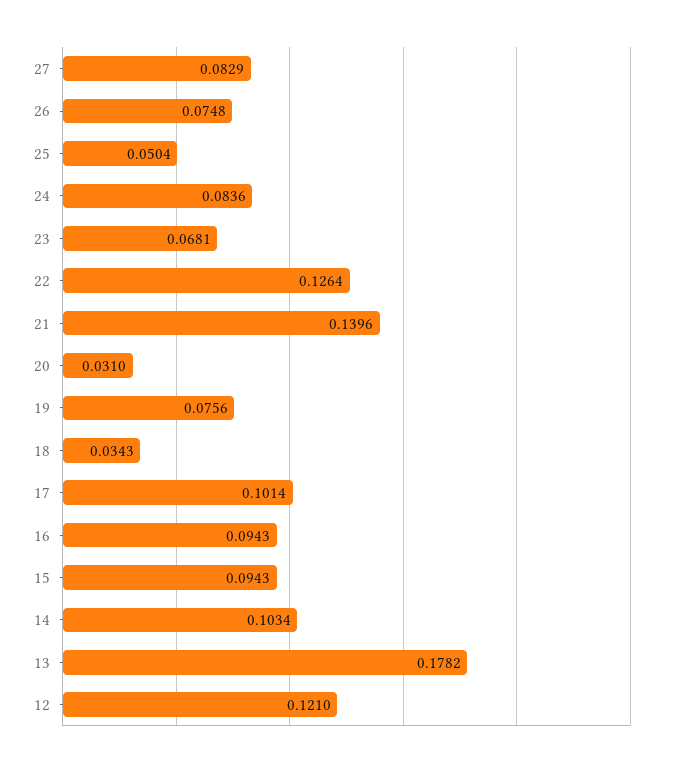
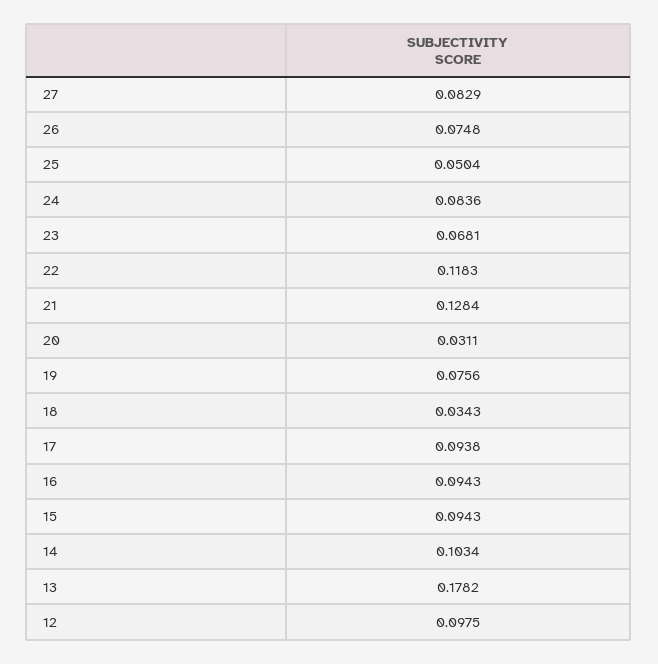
22: 0.1264 -> 0.1183
21: 0.1396 -> 0.1284
20: 0.031 -> 0.0311
17: 0.1014 -> 0.0938
12: 0.121 -> 0.0975

